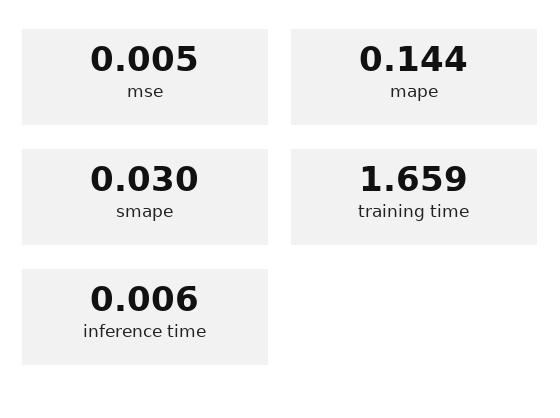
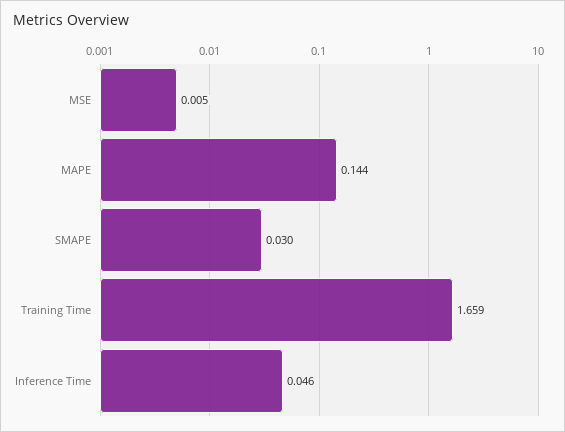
inference time: 0.006 -> 0.046

